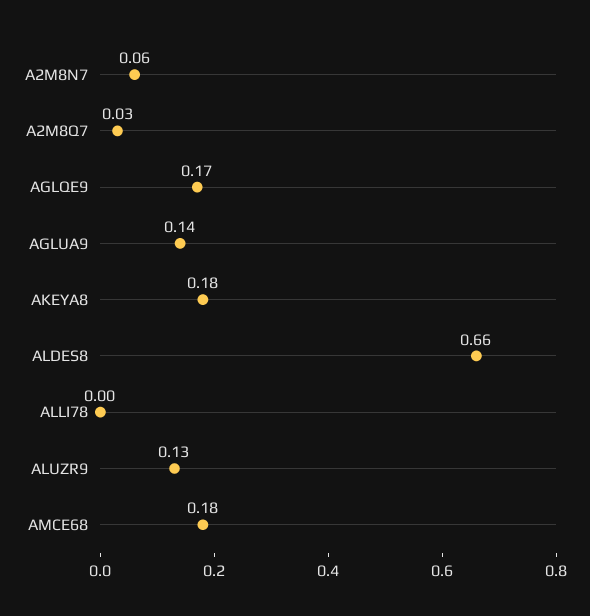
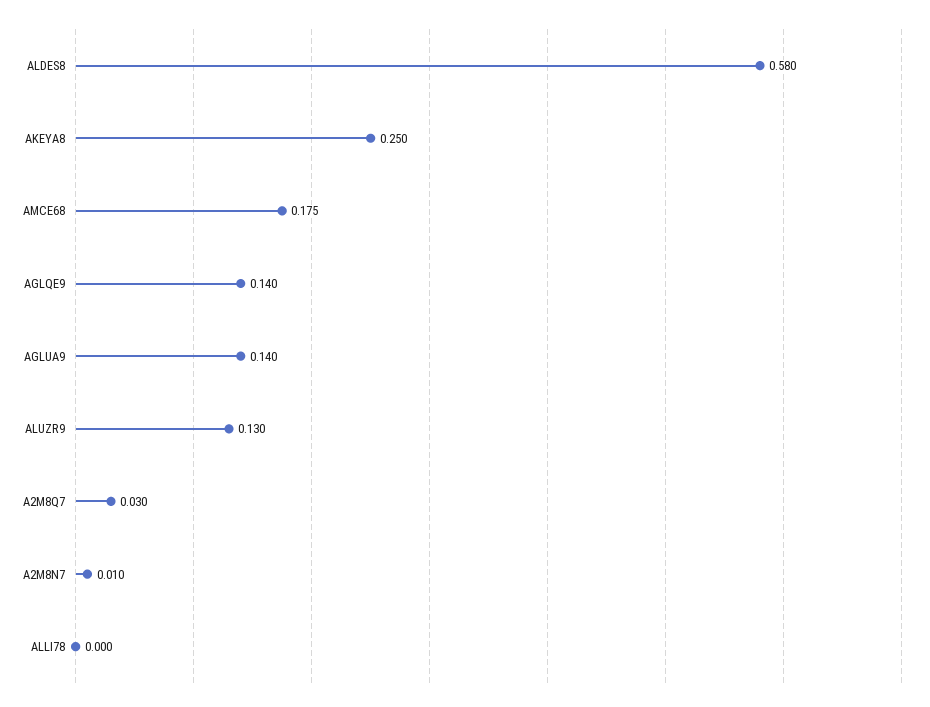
A2M8N7: 0.06 -> 0.01
AGLQE9: 0.17 -> 0.14
AKEYA8: 0.18 -> 0.25
ALDES8: 0.66 -> 0.58

